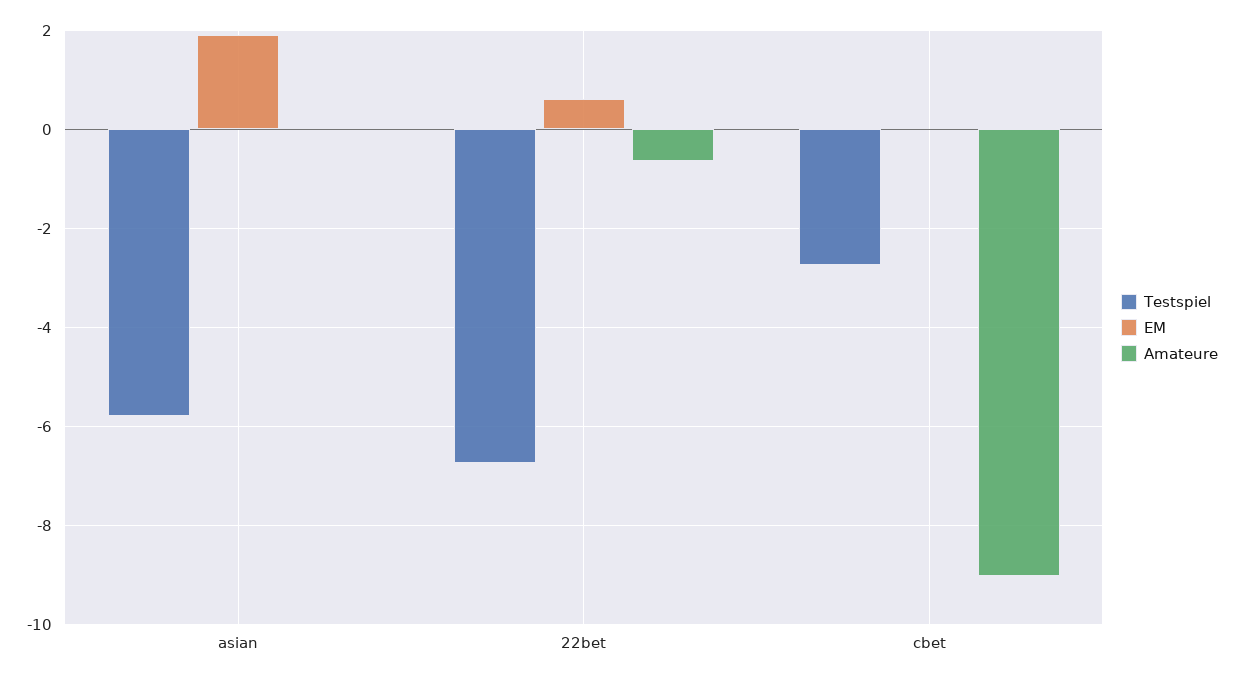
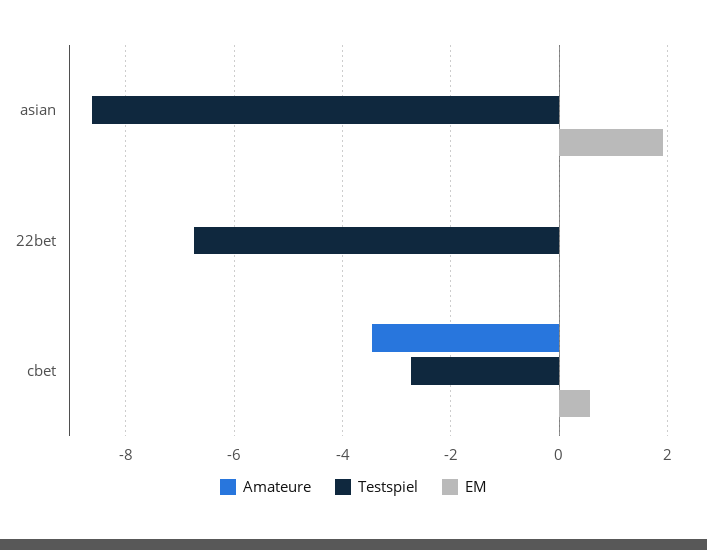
Testspiel, asian: -5.8 -> -8.6
EM, 22bet: 0.6 -> 0
Amateure, 22bet: -0.6 -> 0
EM, cbet: 0 -> 0.6
Amateure, cbet: -9 -> -3.4

